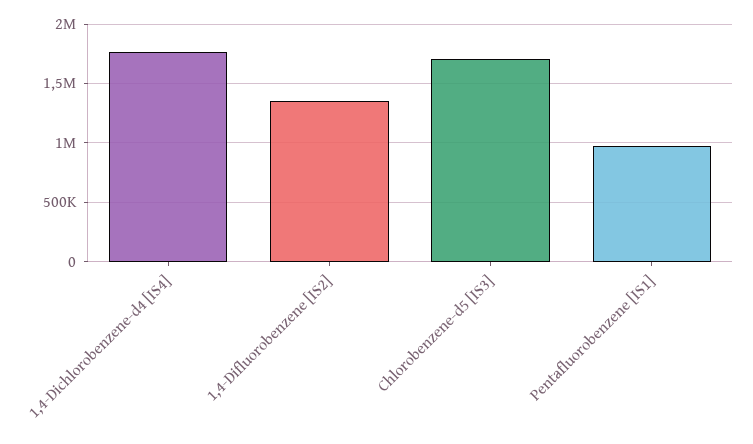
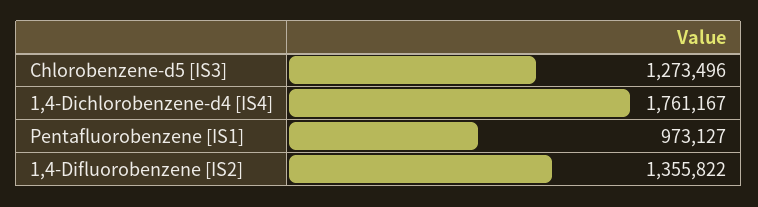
Chlorobenzene-d5 [IS3]: 1700000 -> 1273496

